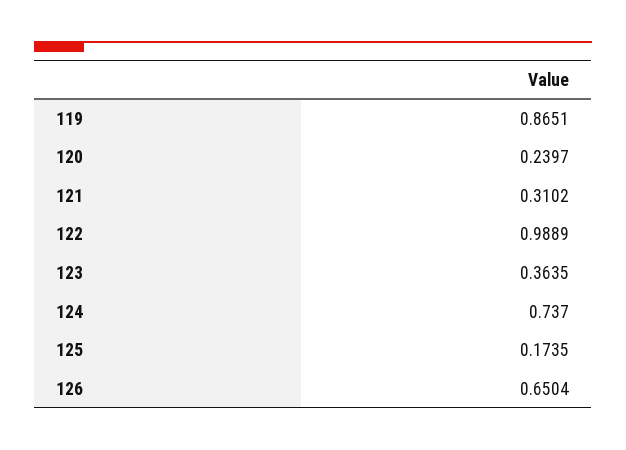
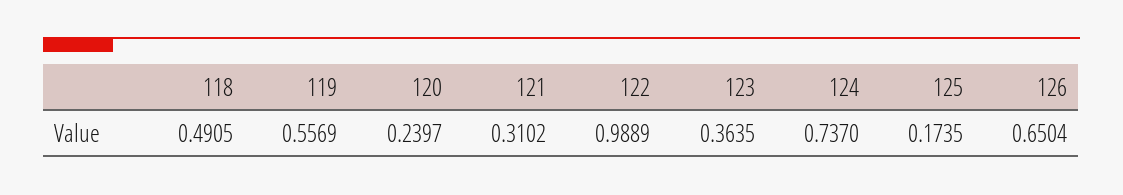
119: 0.8651 -> 0.5569
118: none -> 0.4905

